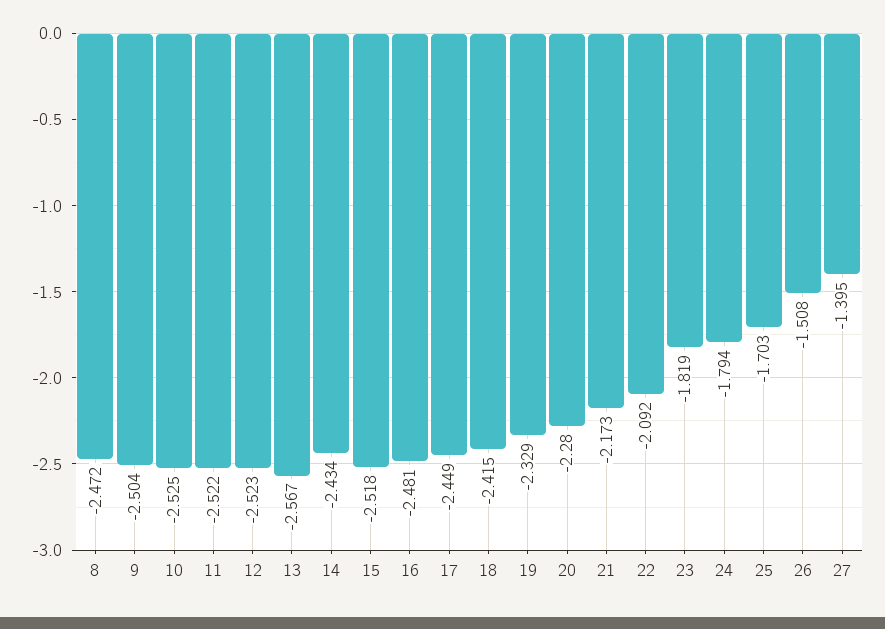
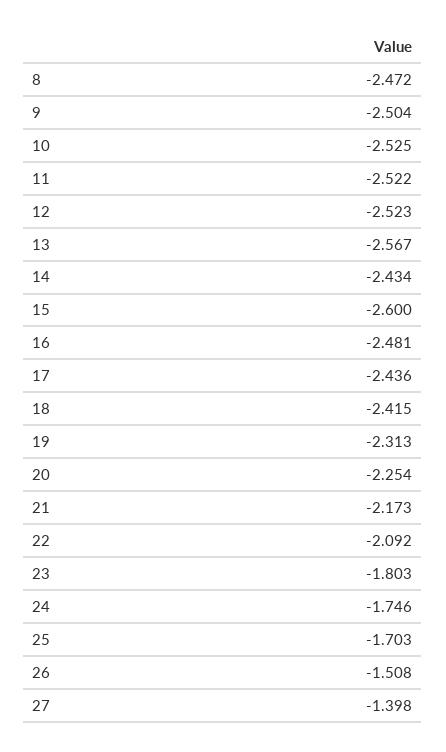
15: -2.518 -> -2.6
17: -2.449 -> -2.436
19: -2.329 -> -2.313
20: -2.28 -> -2.254
23: -1.819 -> -1.803
24: -1.794 -> -1.746
27: -1.395 -> -1.398

